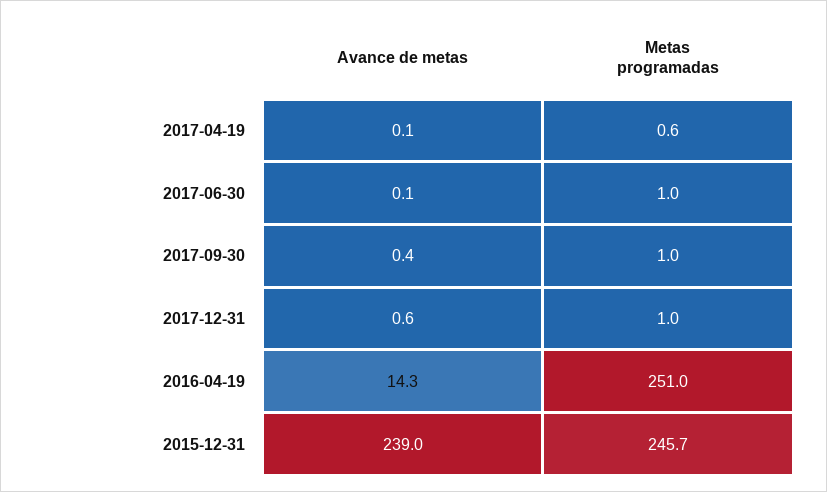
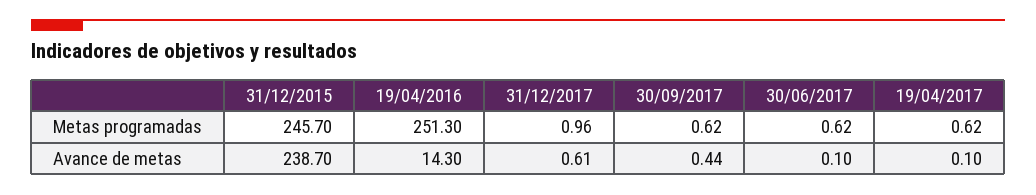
Metas programadas, 2017-06-30: 1 -> 0.62
Metas programadas, 2017-09-30: 1 -> 0.62
Metas programadas, 2016-04-19: 251 -> 251.3
Avance de metas, 2015-12-31: 239 -> 238.7

